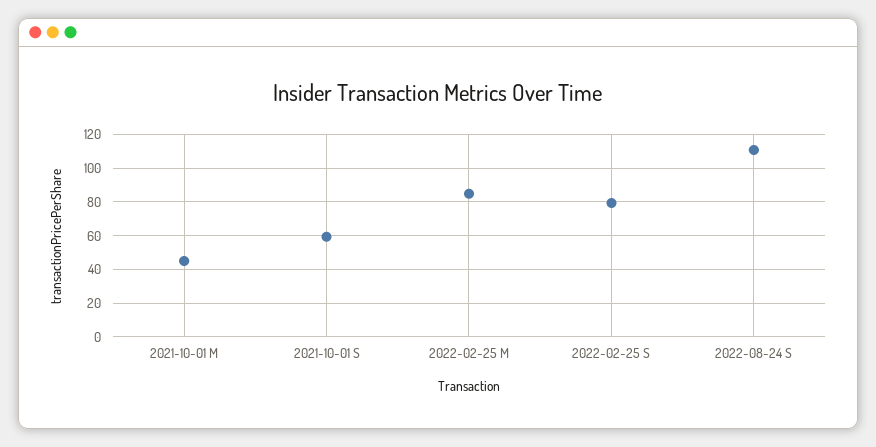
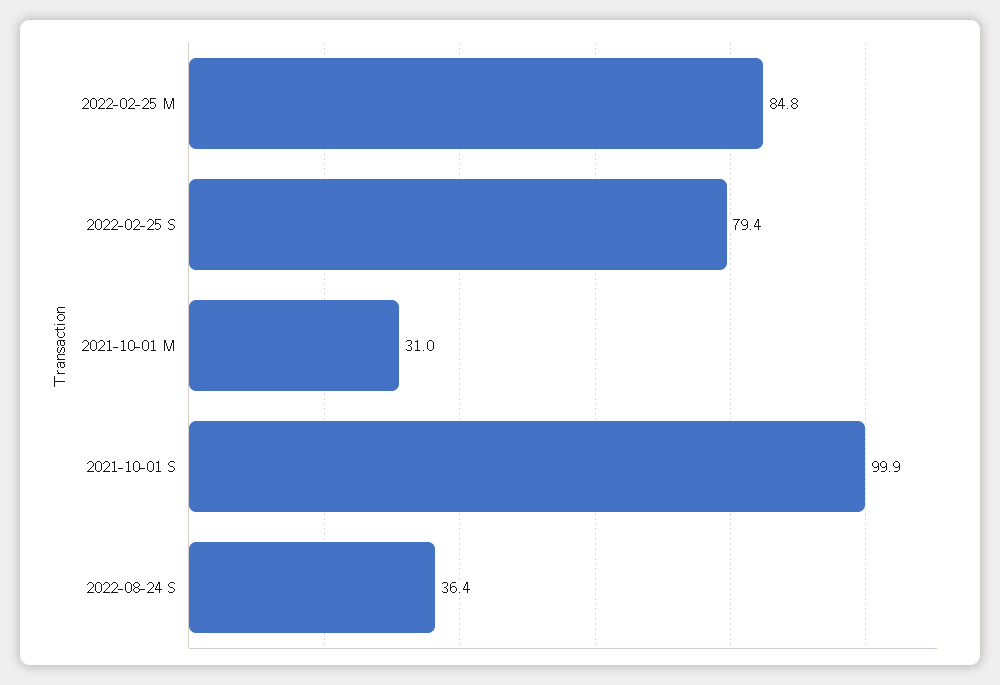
2021-10-01 M: 45 -> 31
2021-10-01 S: 60 -> 99.9
2022-08-24 S: 110 -> 36.4

